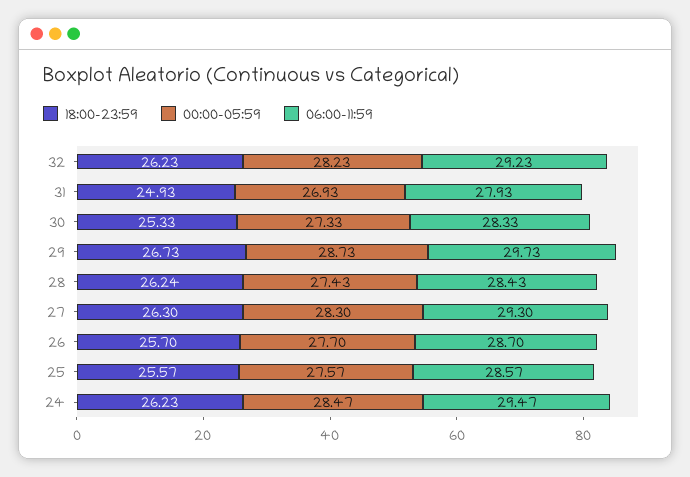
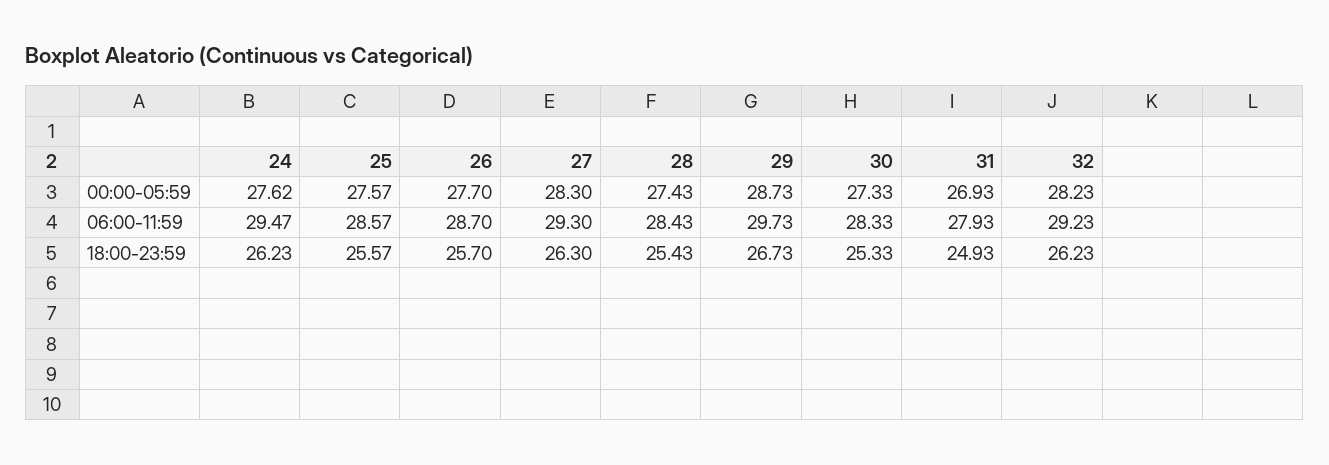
18:00-23:59, 28: 26.24 -> 25.43
00:00-05:59, 24: 28.47 -> 27.62

